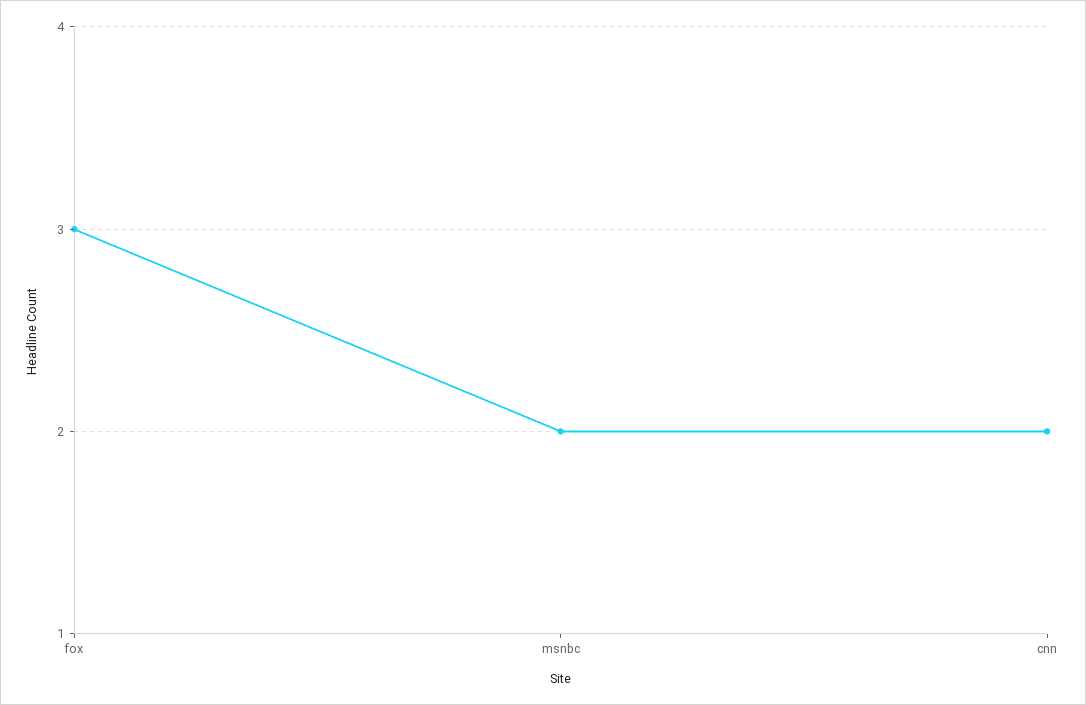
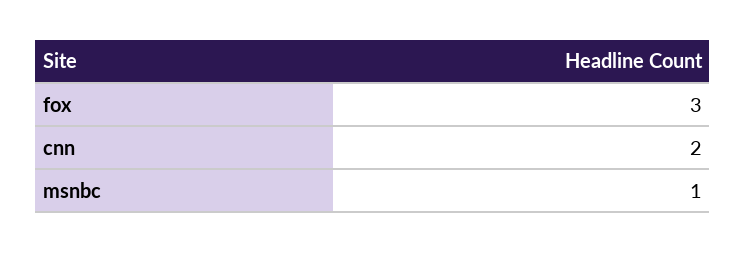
msnbc: 2 -> 1

